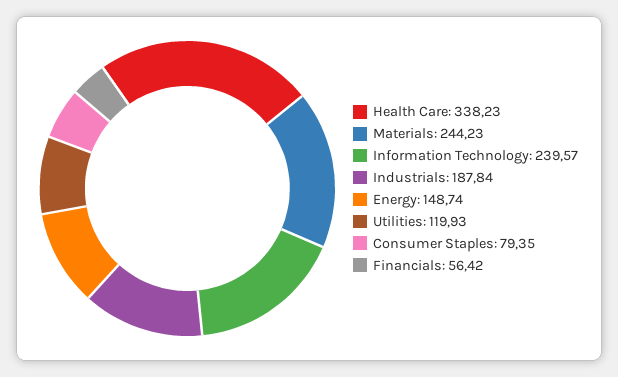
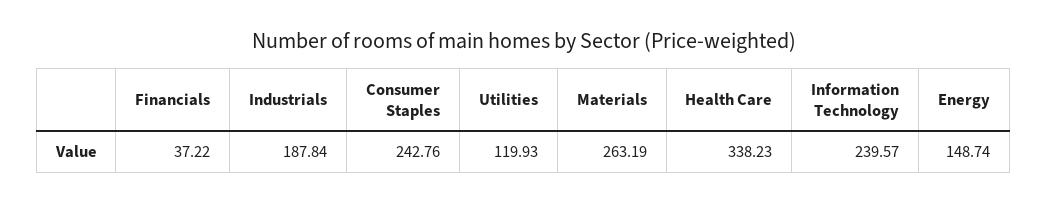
Materials: 244.23 -> 263.19
Consumer Staples: 79.35 -> 242.76
Financials: 56.42 -> 37.22

